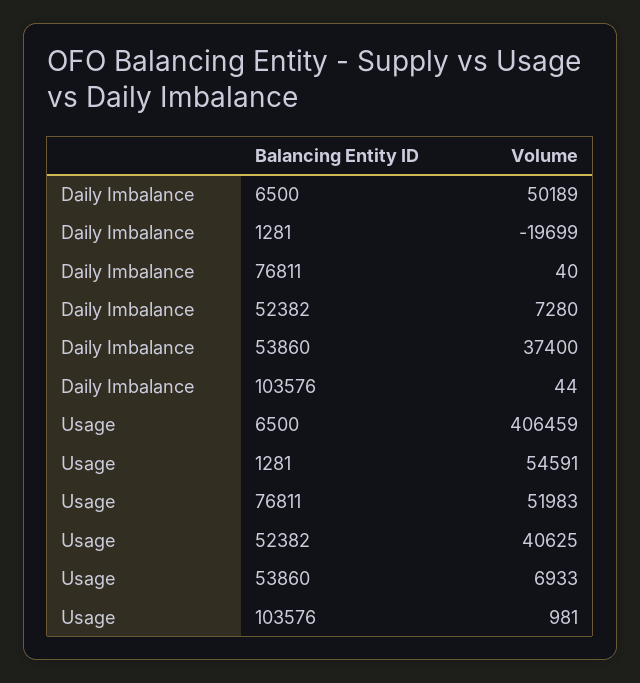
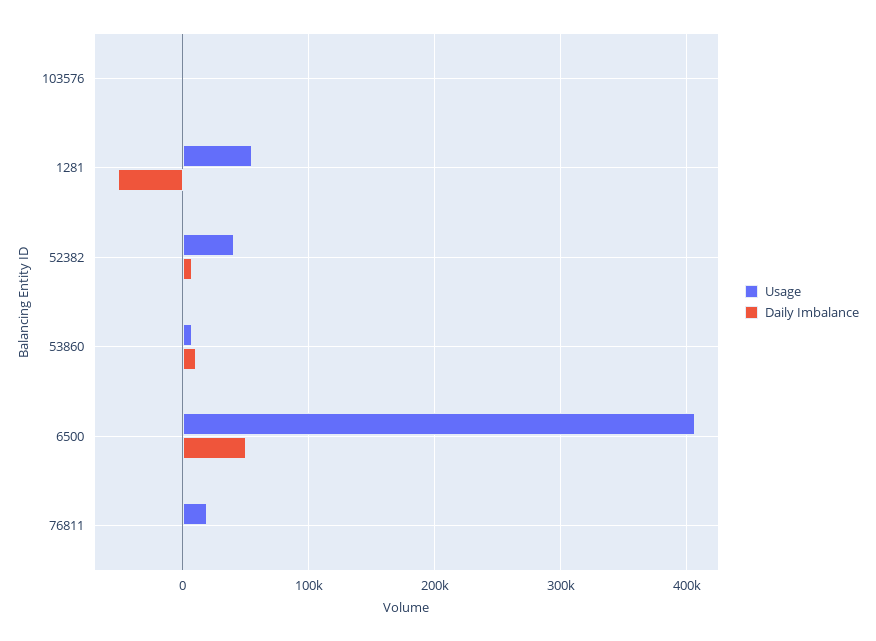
Daily Imbalance, 1281: -19699 -> -50000
Daily Imbalance, 53860: 37400 -> 10000
Usage, 76811: 51983 -> 20000

